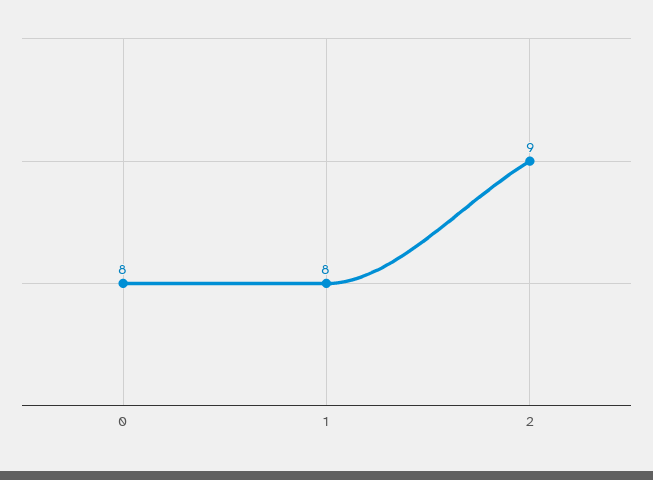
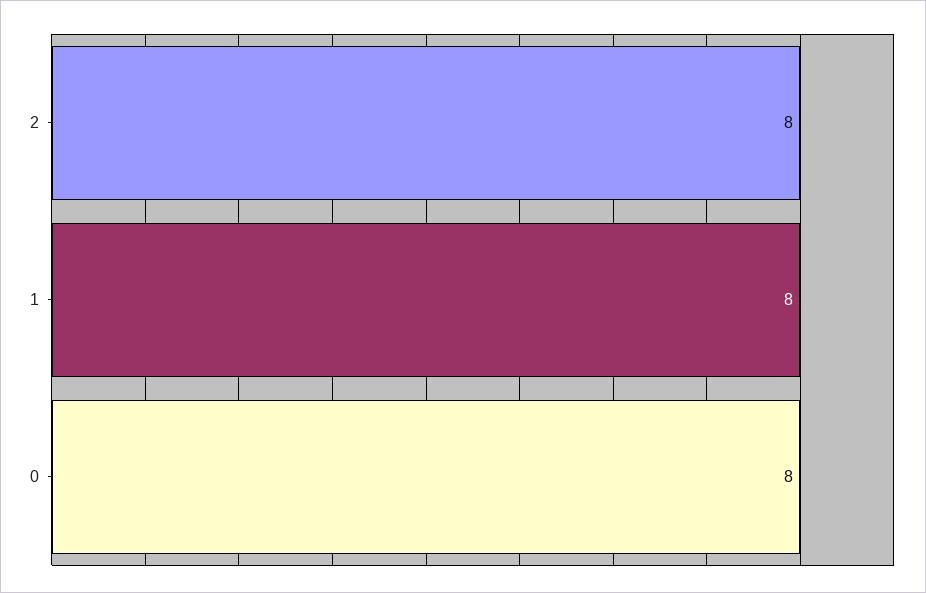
2: 9 -> 8

